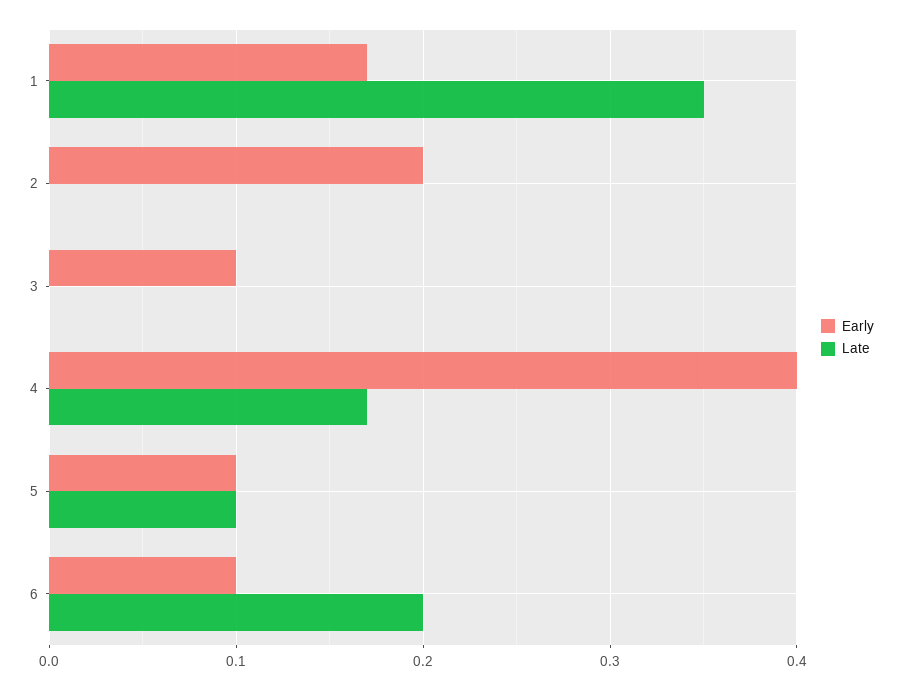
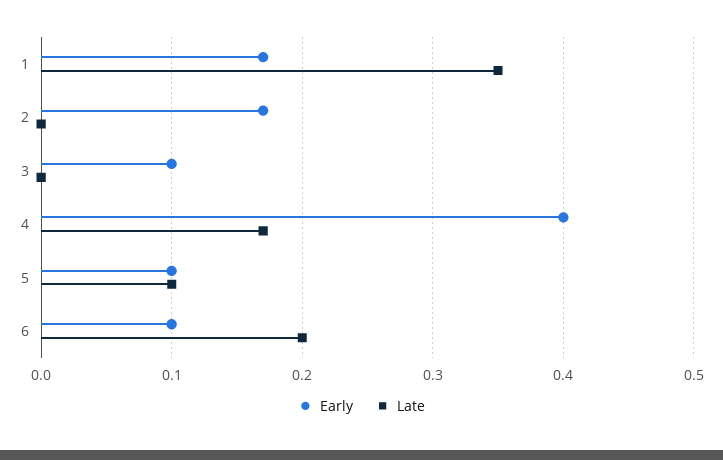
Early, 2: 0.2 -> 0.17

